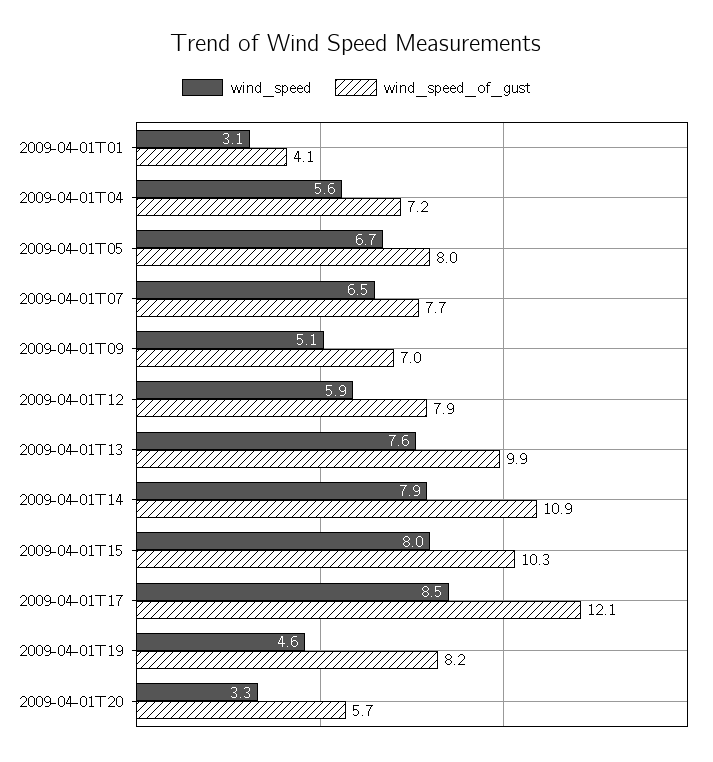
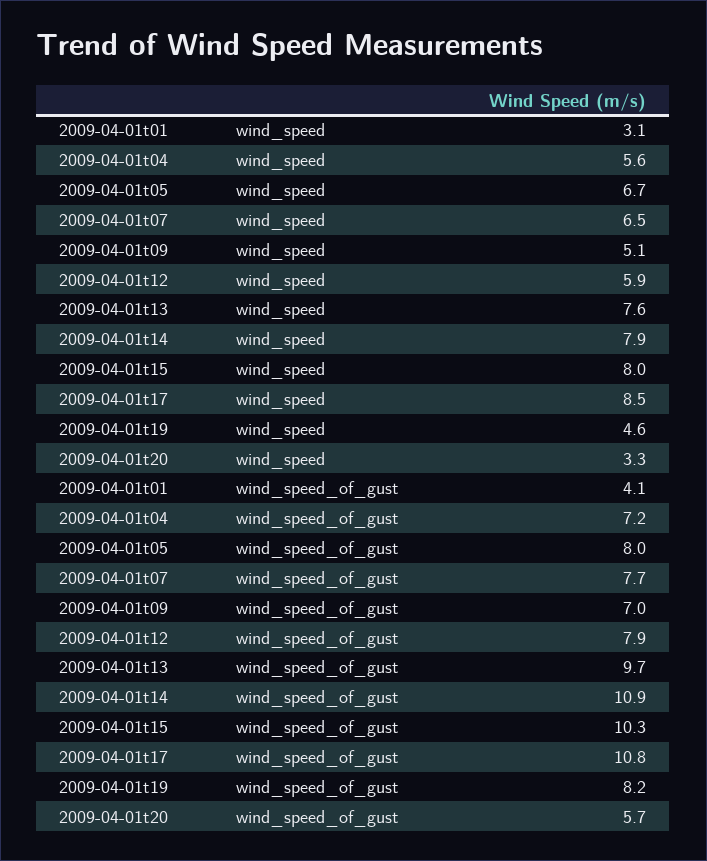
wind_speed_of_gust, 2009-04-01T13: 9.9 -> 9.7
wind_speed_of_gust, 2009-04-01T17: 12.1 -> 10.8

